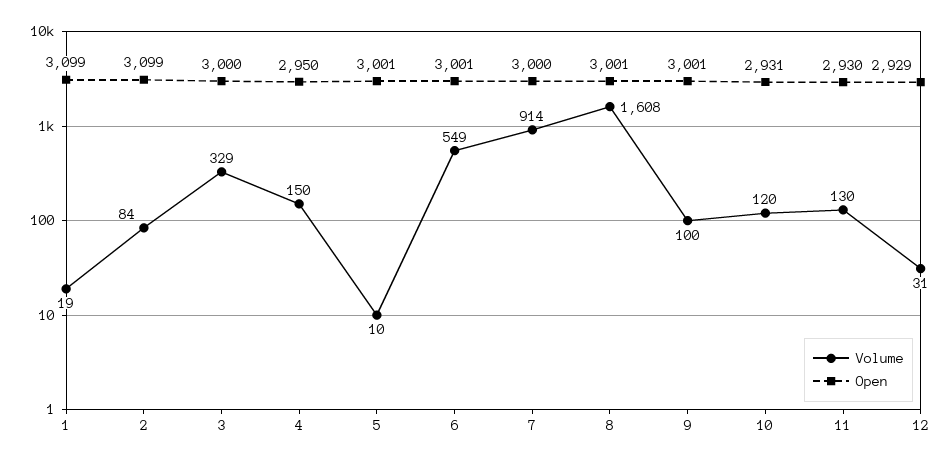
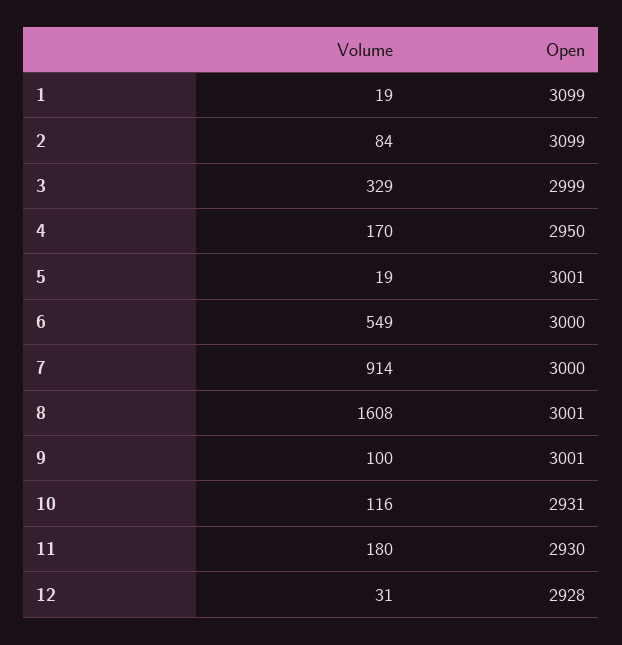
Open, 3: 3000 -> 2999
Volume, 4: 150 -> 170
Volume, 5: 10 -> 19
Open, 6: 3001 -> 3000
Volume, 10: 120 -> 116
Volume, 11: 130 -> 180
Open, 12: 2929 -> 2928

